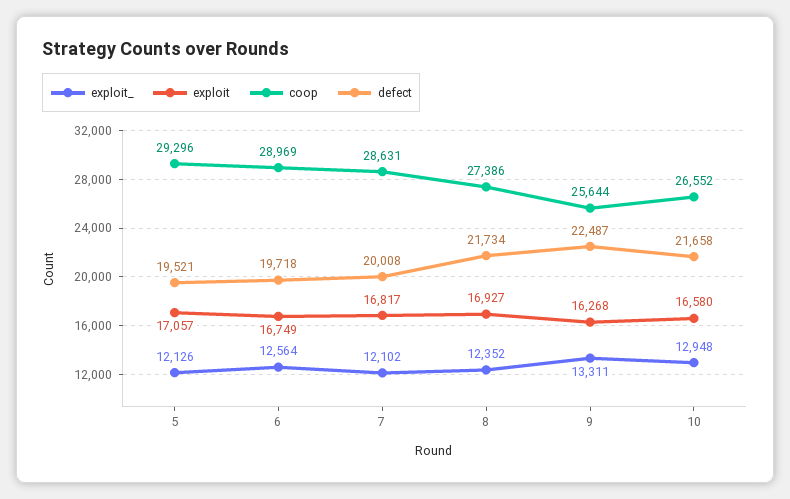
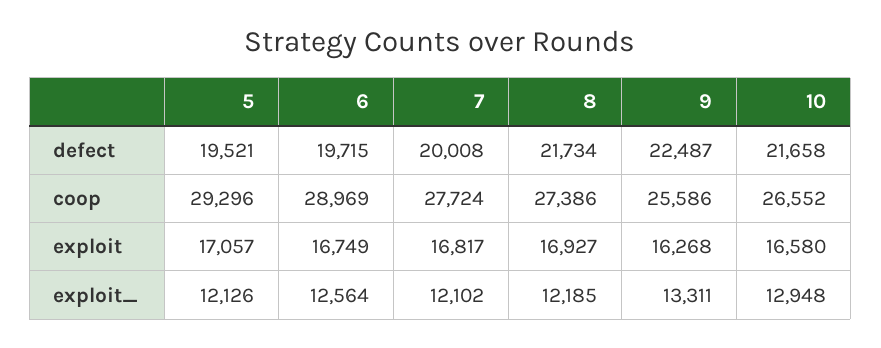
defect, 6: 19718 -> 19715
coop, 7: 28631 -> 27724
exploit_, 8: 12352 -> 12185
coop, 9: 25644 -> 25586

